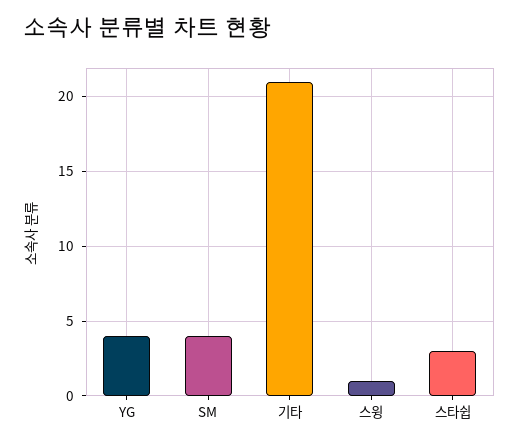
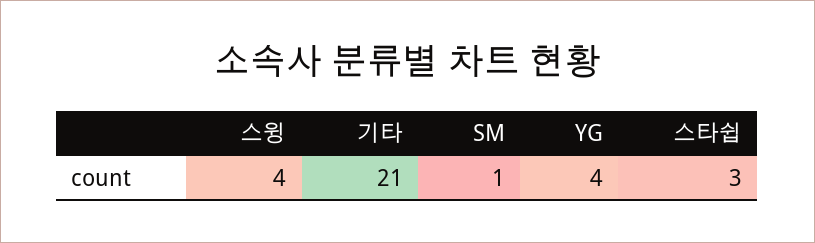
SM: 4 -> 1
스윙: 1 -> 4

